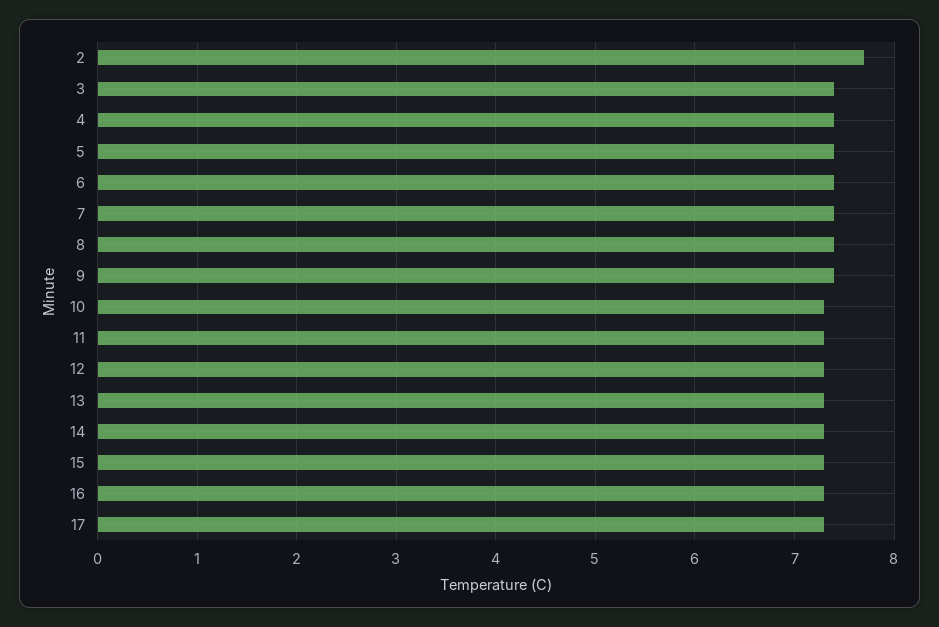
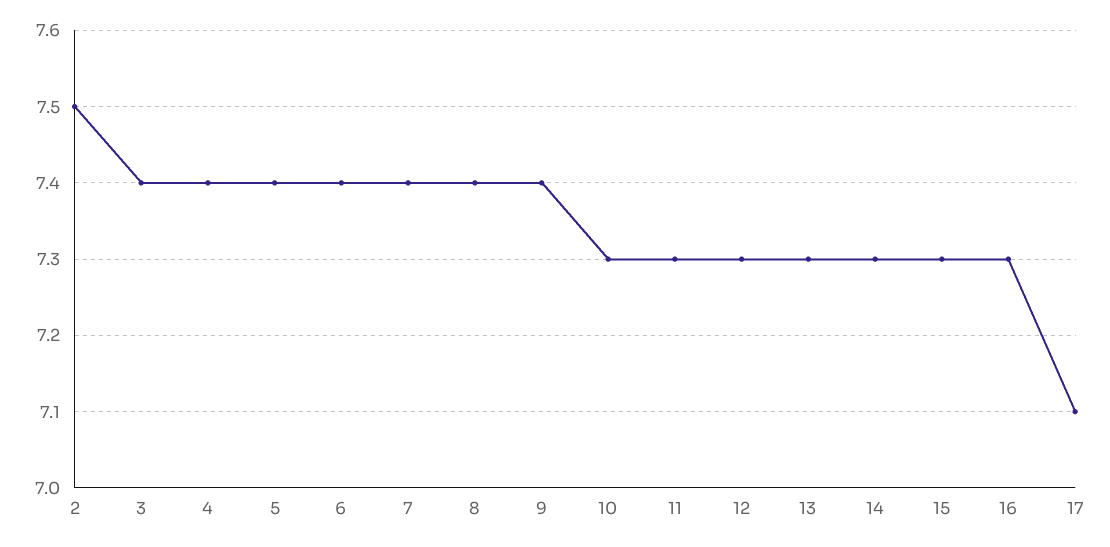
2: 7.7 -> 7.5
17: 7.3 -> 7.1

